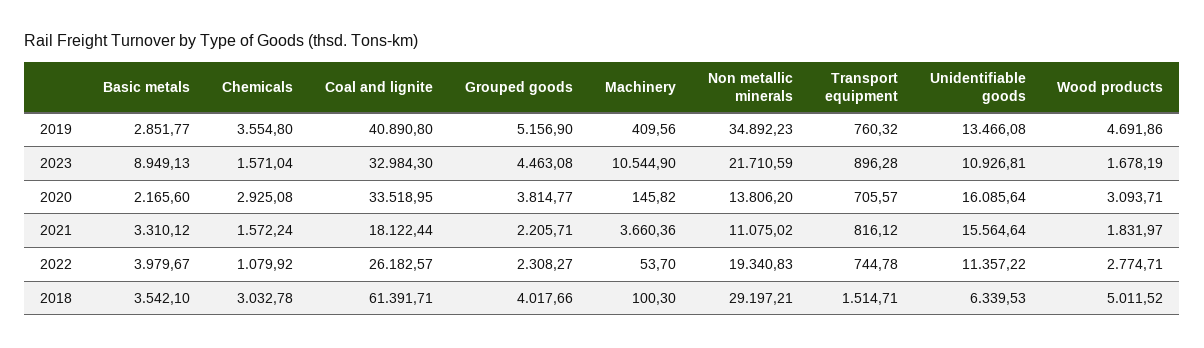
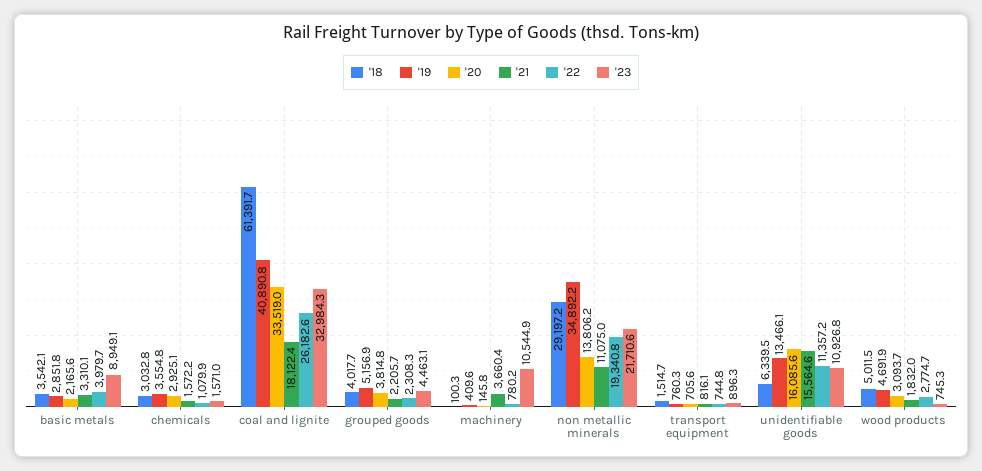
2023, Wood products: 1678.19 -> 745.3
2022, Machinery: 53.7 -> 780.2

